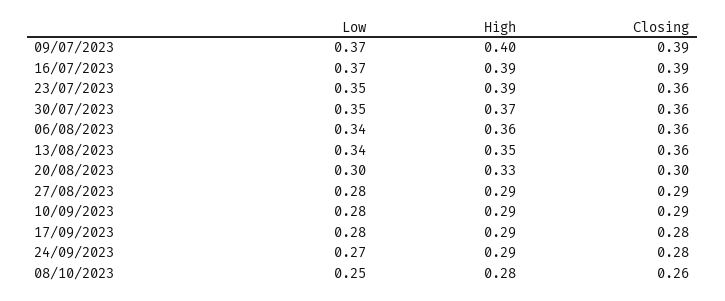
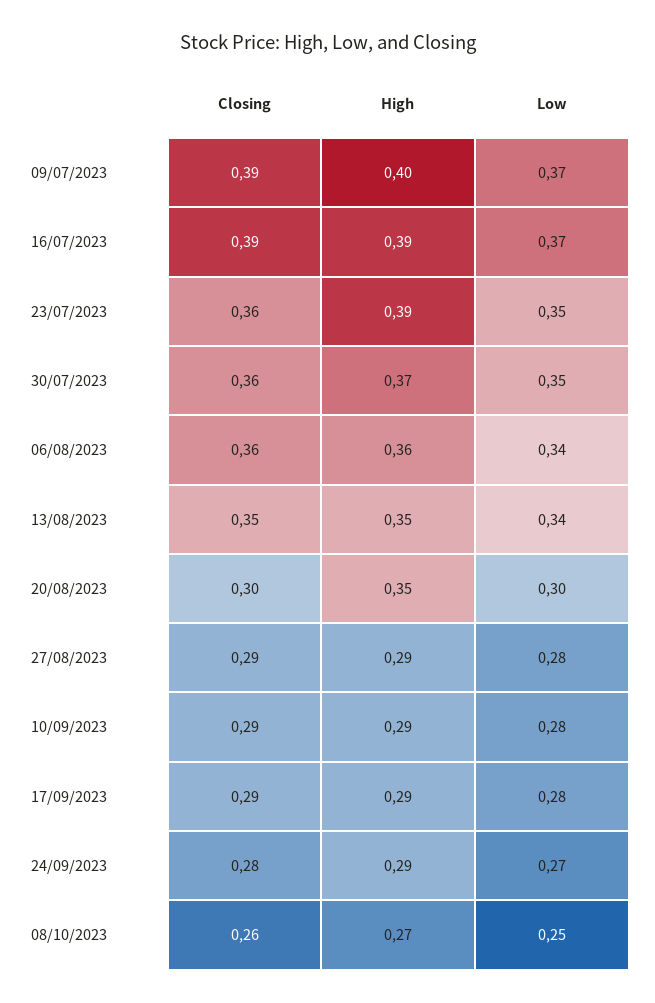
Closing, 13/08/2023: 0.36 -> 0.35
High, 20/08/2023: 0.33 -> 0.35
Closing, 17/09/2023: 0.28 -> 0.29
High, 08/10/2023: 0.28 -> 0.27

